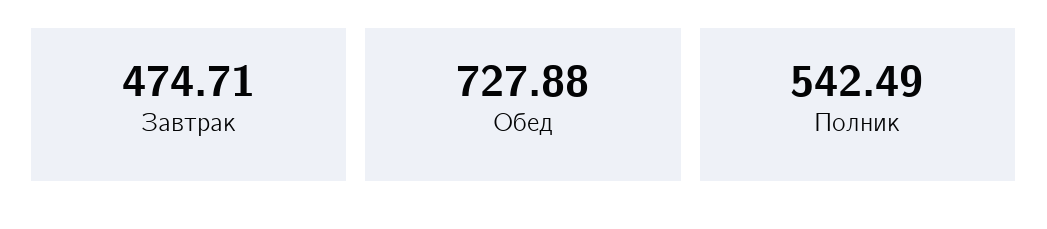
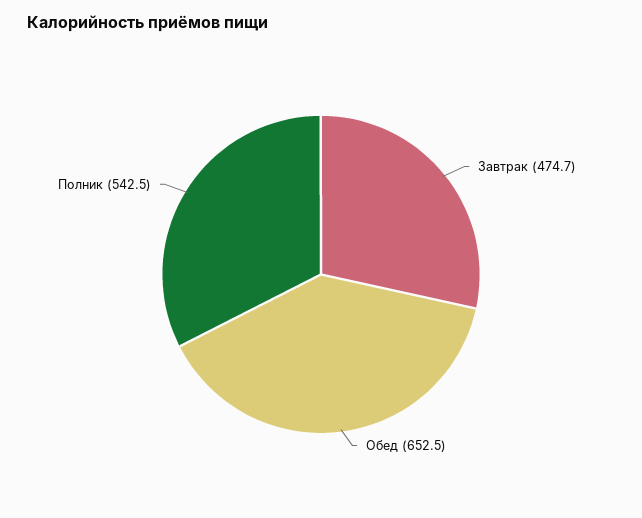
Обед: 727.88 -> 652.5

